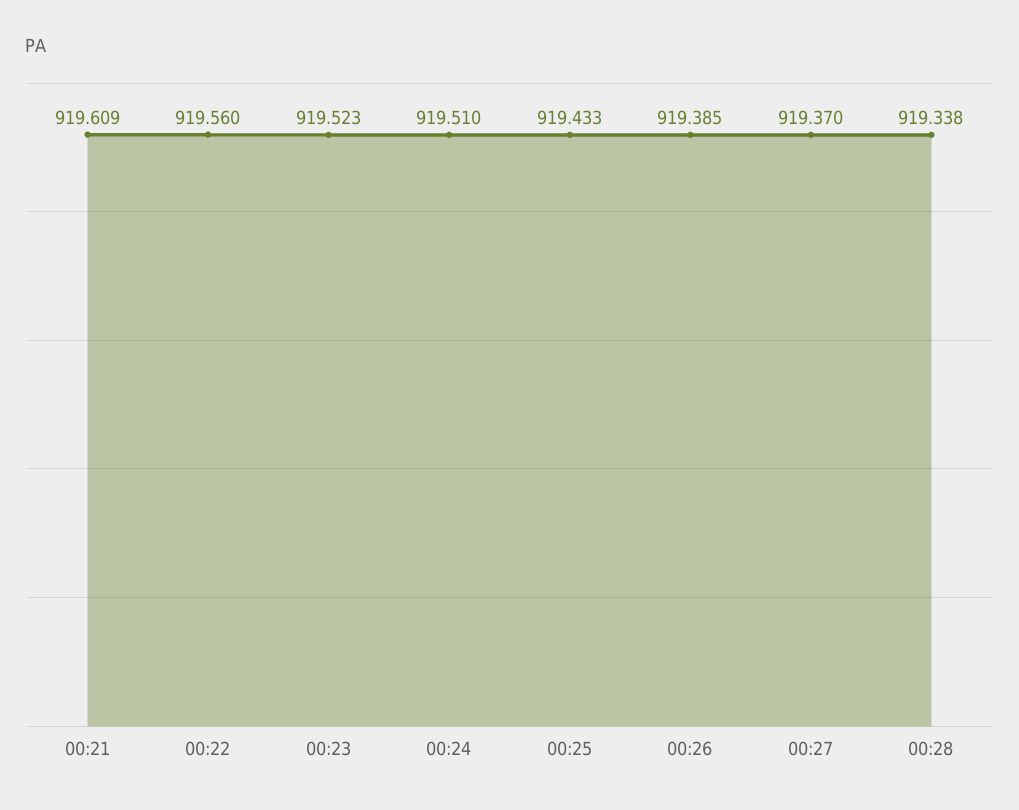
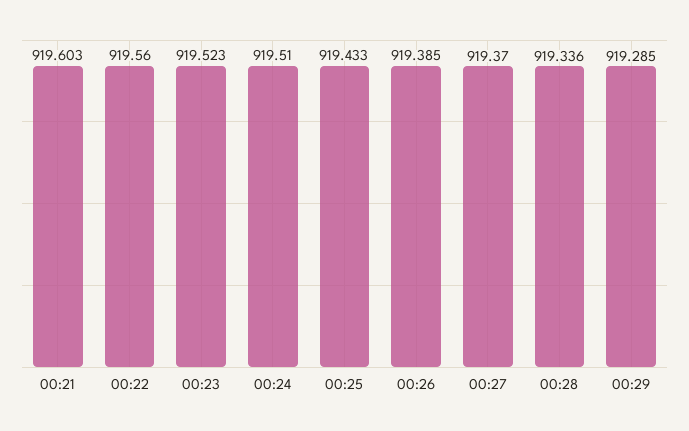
00:21: 919.609 -> 919.603
00:28: 919.338 -> 919.336
00:29: none -> 919.285

